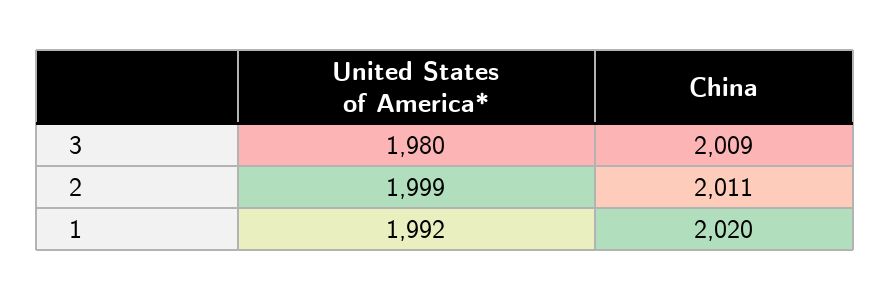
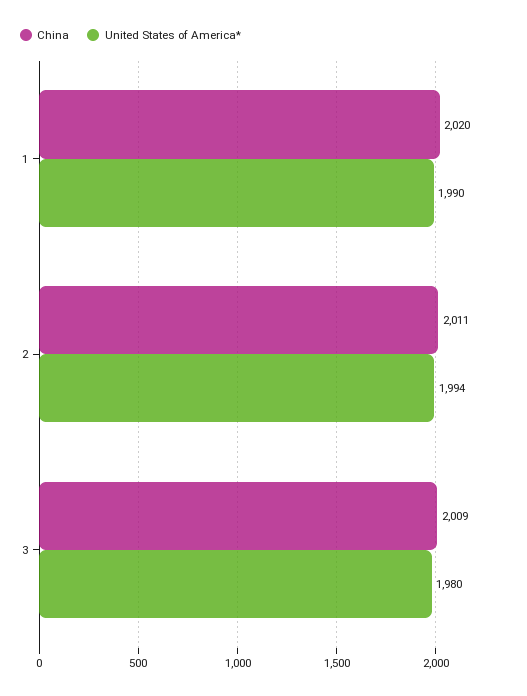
United States of America*, 2: 1999 -> 1994
United States of America*, 1: 1992 -> 1990

